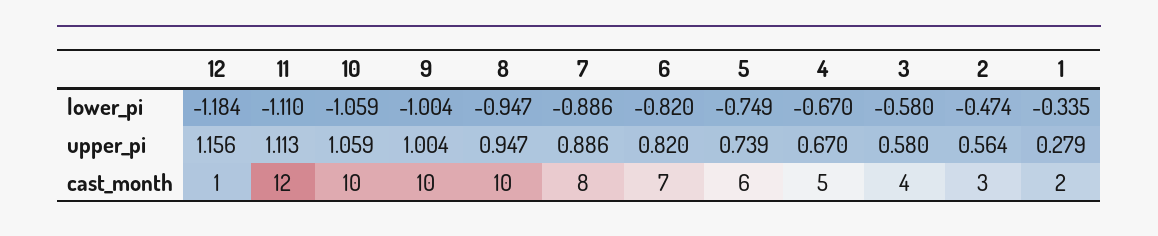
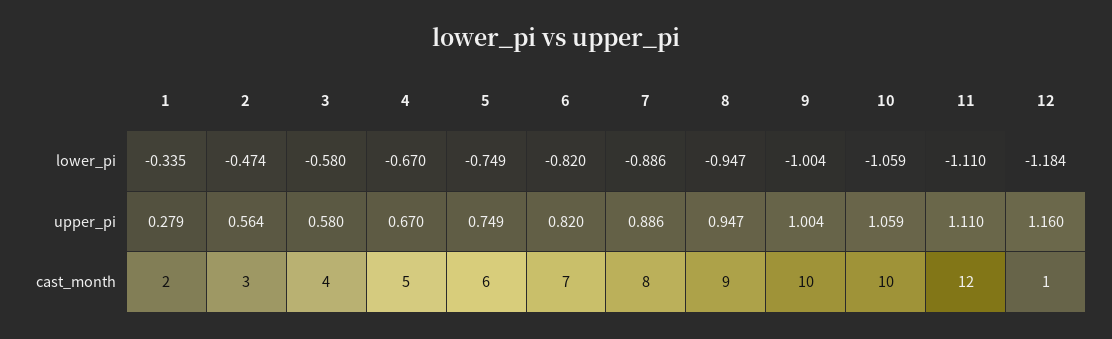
12, upper_pi: 1.156 -> 1.16
11, upper_pi: 1.113 -> 1.11
5, upper_pi: 0.739 -> 0.749
8, cast_month: 10 -> 9

